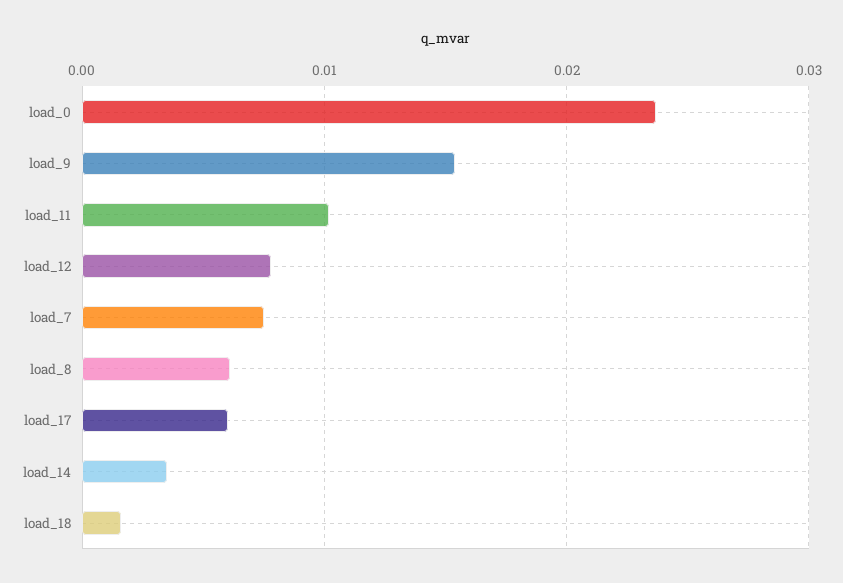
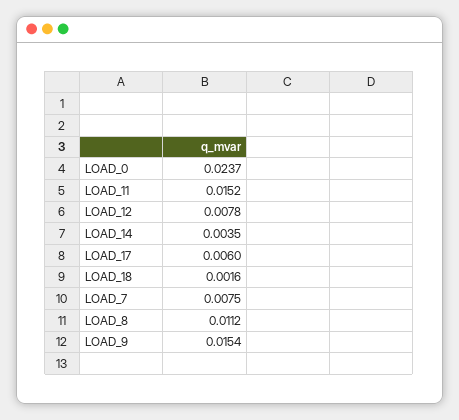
load_11: 0.01 -> 0.0152
load_8: 0.006 -> 0.0112

